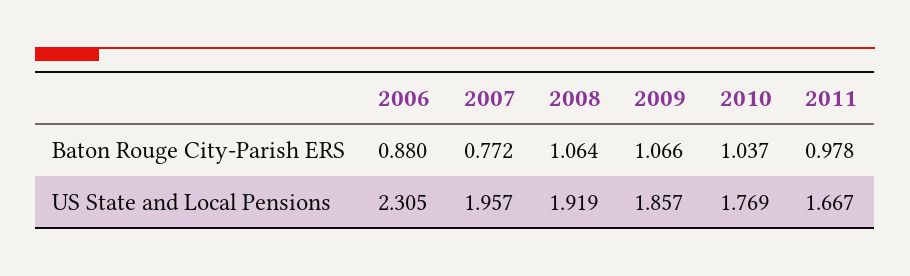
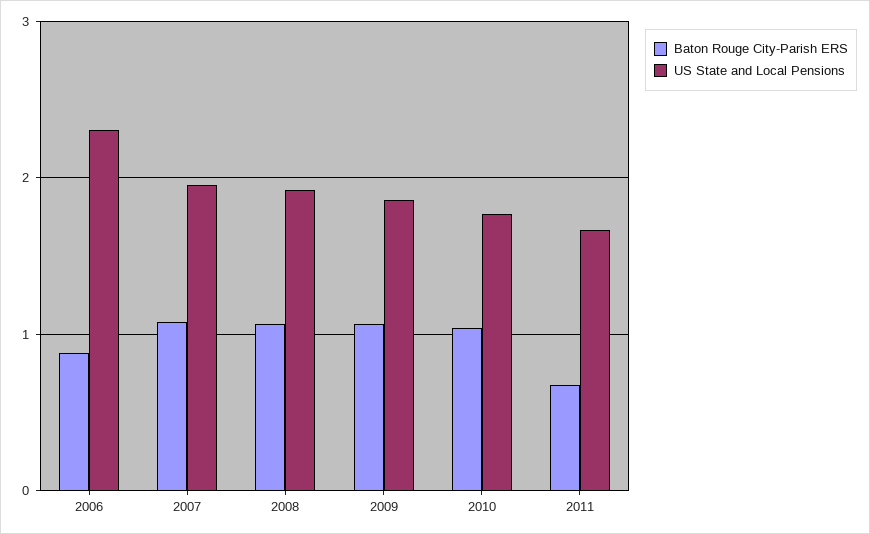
Baton Rouge City-Parish ERS, 2007: 0.772 -> 1.1
Baton Rouge City-Parish ERS, 2011: 0.978 -> 0.7

